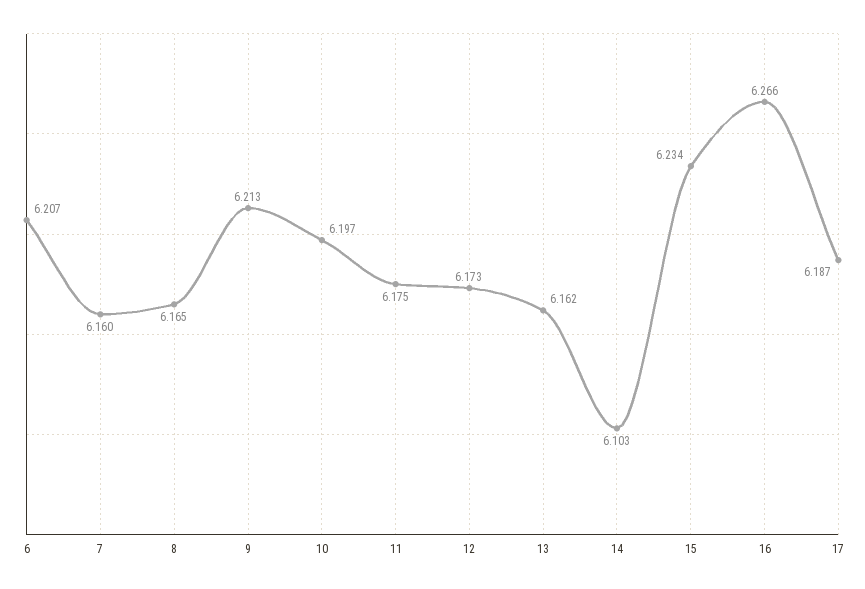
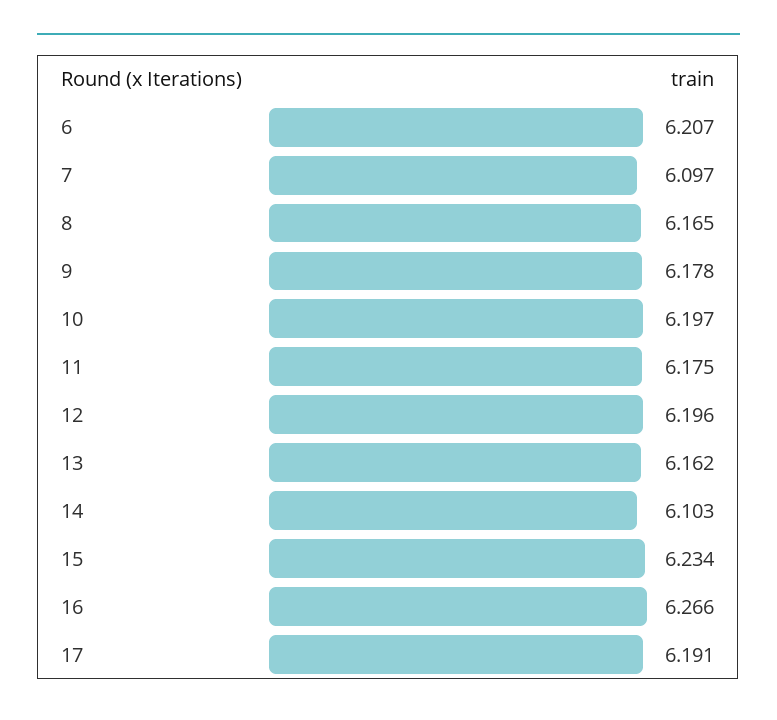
7: 6.16 -> 6.097
9: 6.213 -> 6.178
12: 6.173 -> 6.196
17: 6.187 -> 6.191

